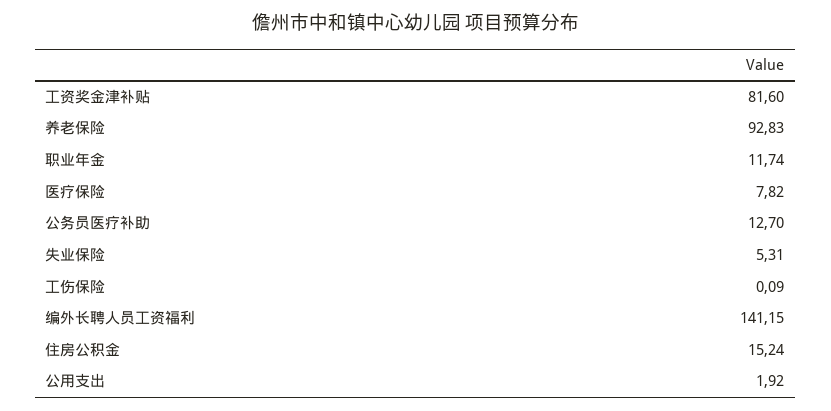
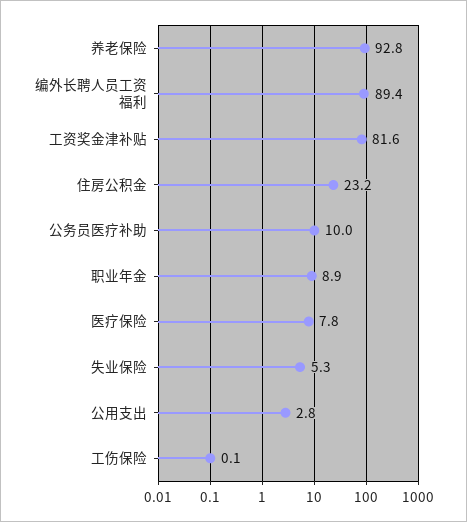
职业年金: 11.74 -> 8.9
公务员医疗补助: 12.7 -> 10
编外长聘人员工资福利: 141.15 -> 89.4
住房公积金: 15.24 -> 23.2
公用支出: 1.92 -> 2.8

